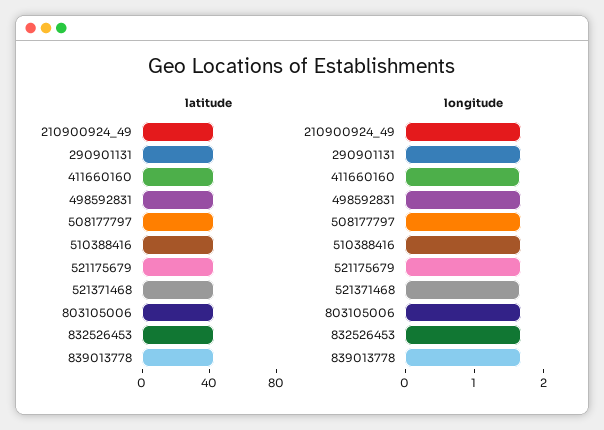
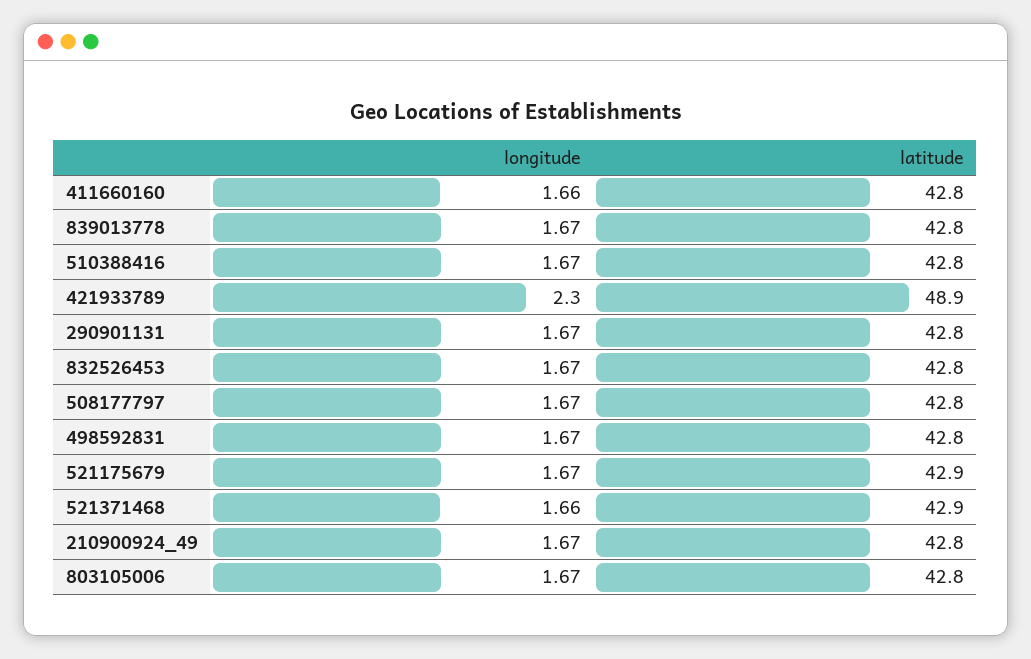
longitude, 421933789: none -> 2.3
latitude, 421933789: none -> 48.9

